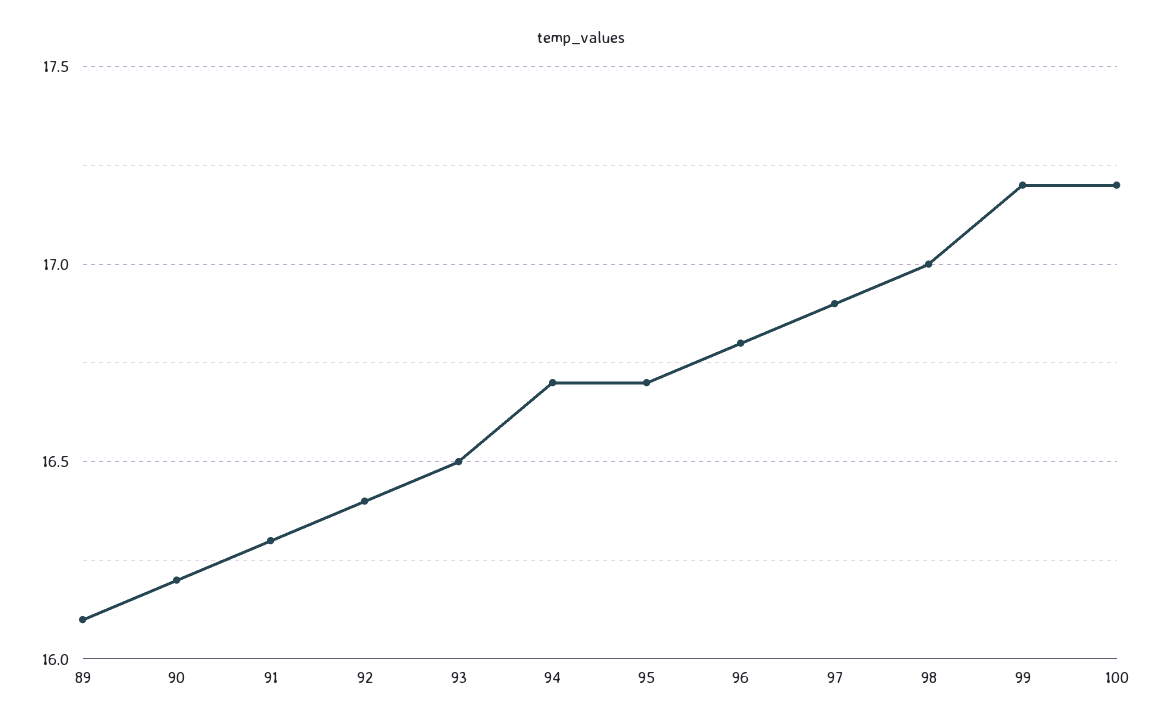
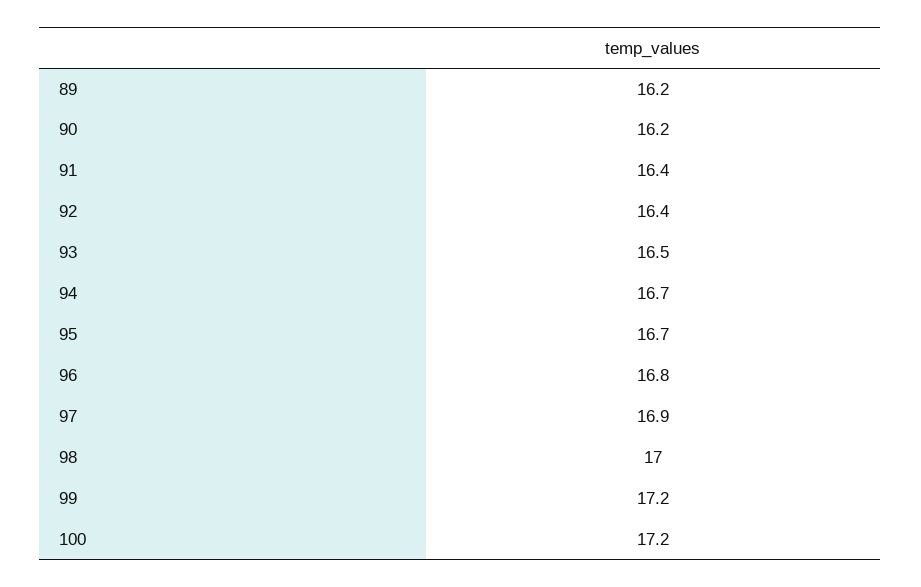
89: 16.1 -> 16.2
91: 16.3 -> 16.4

